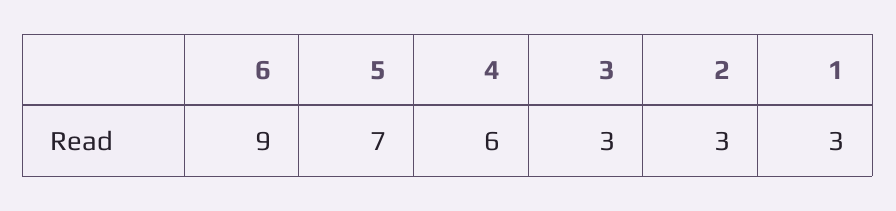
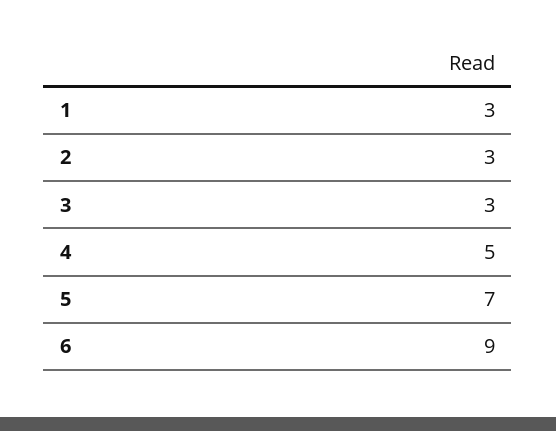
4: 6 -> 5

